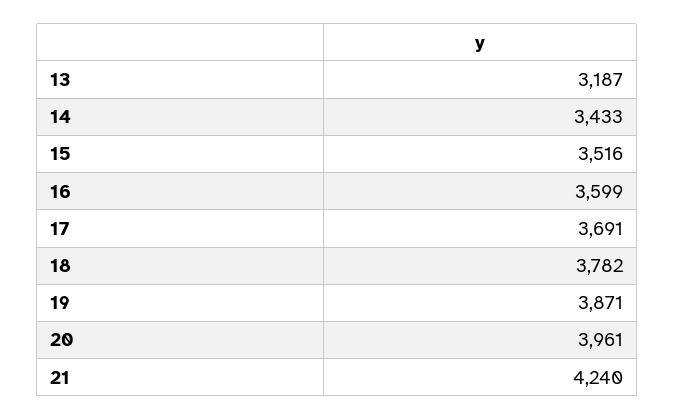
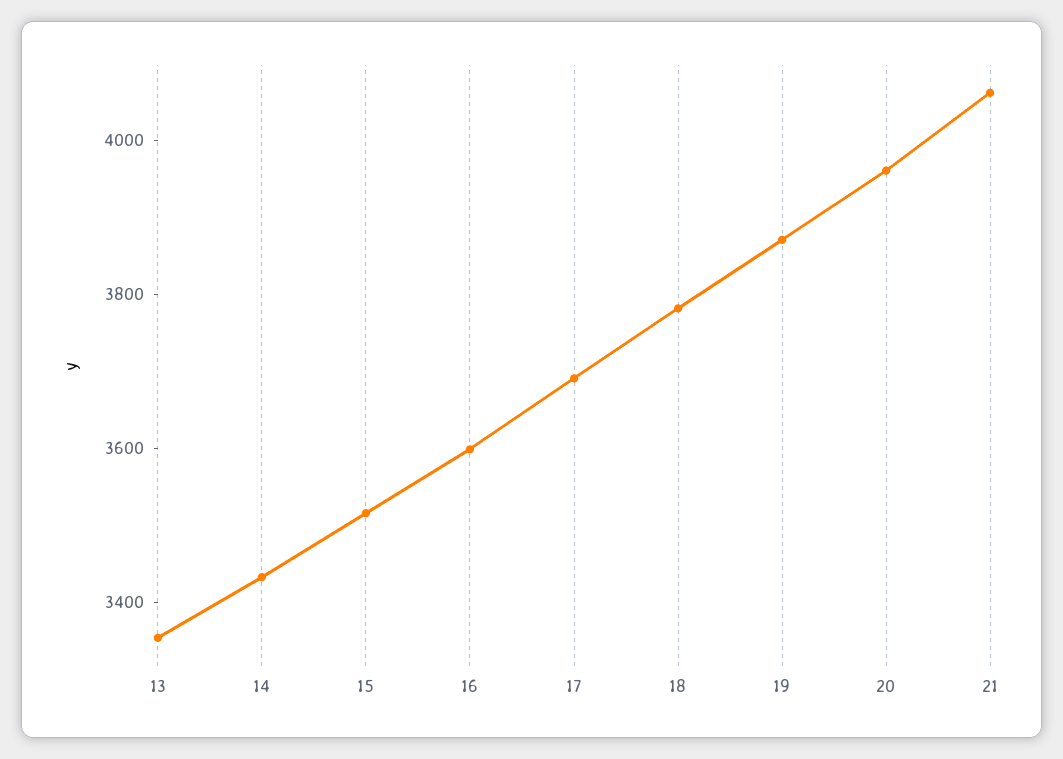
13: 3187 -> 3350
21: 4240 -> 4050

